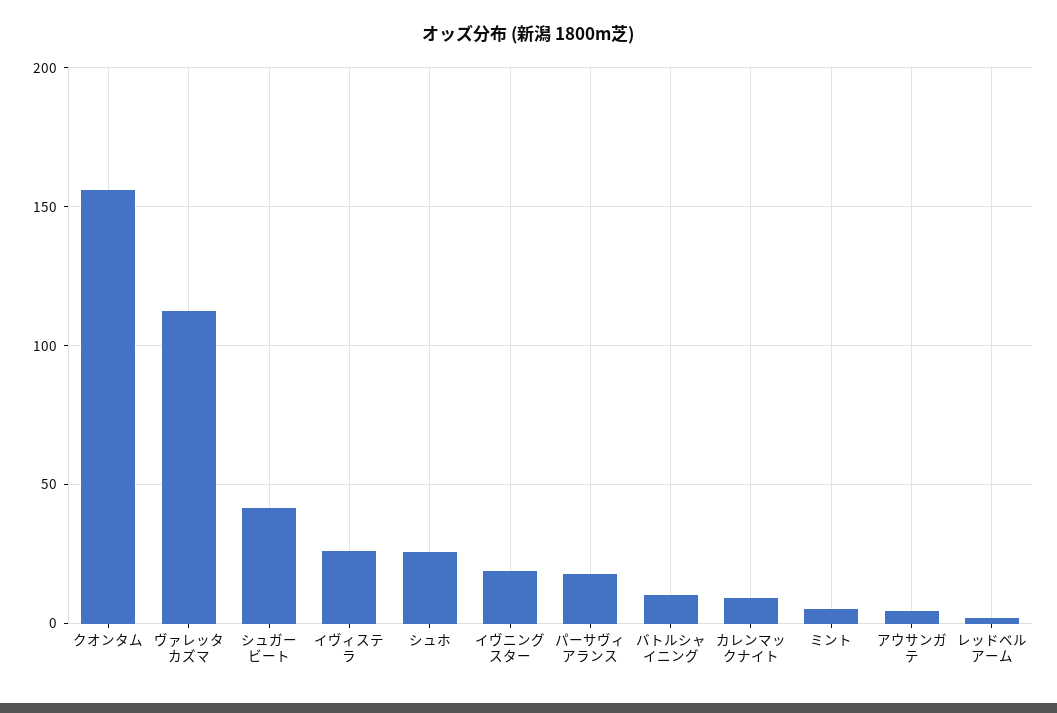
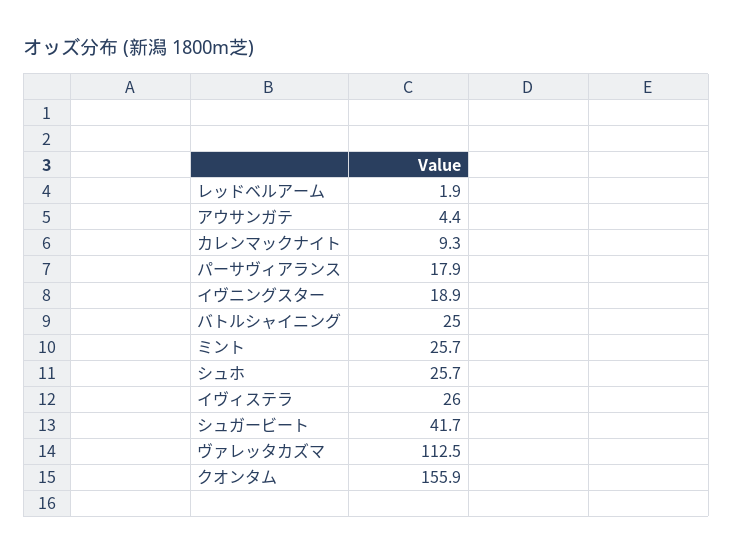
バトルシャイニング: 10 -> 25
ミント: 5 -> 25.7

